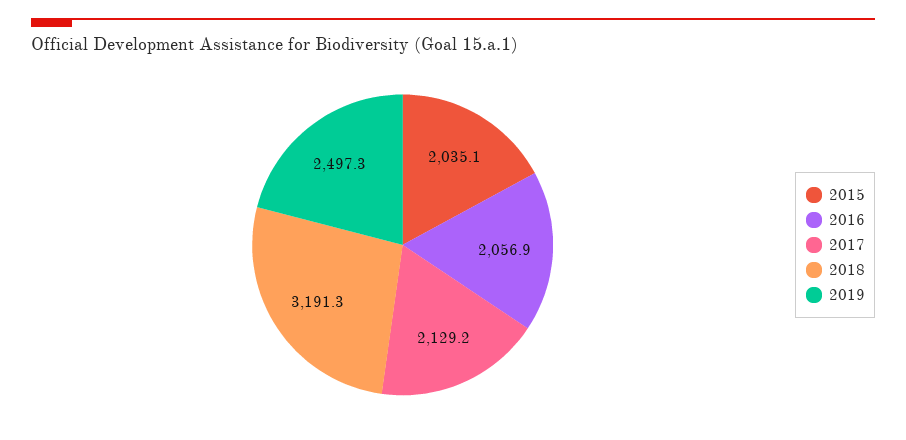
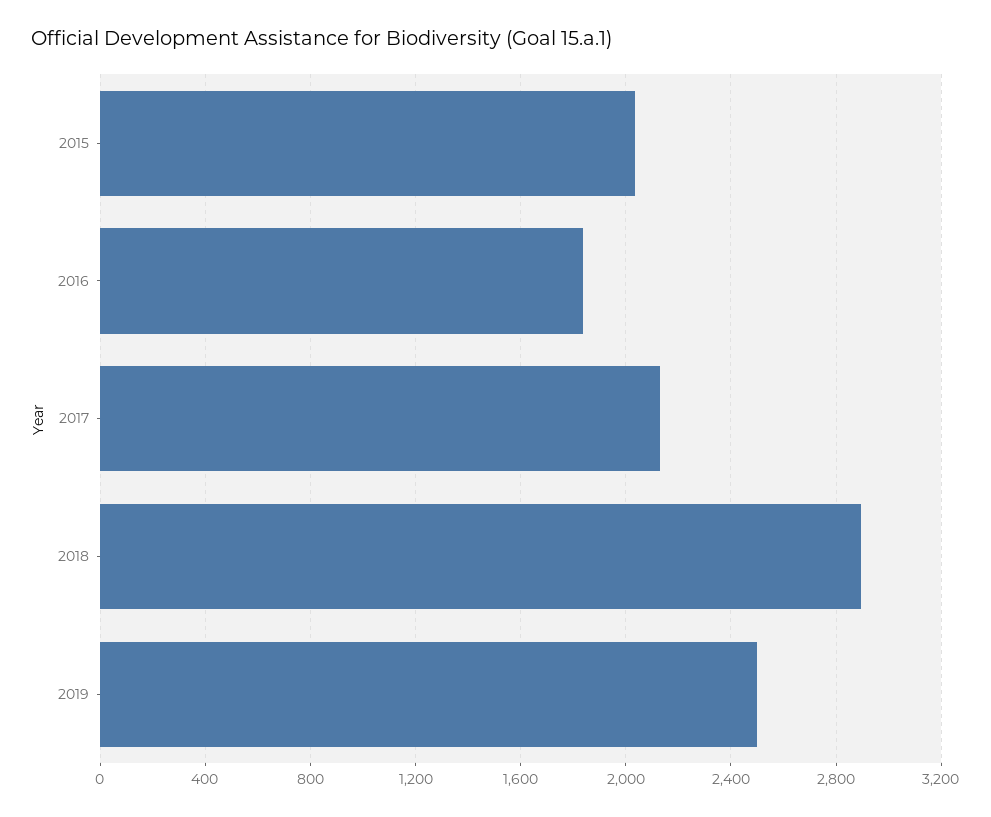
2016: 2056.9 -> 1850
2018: 3191.3 -> 2900

